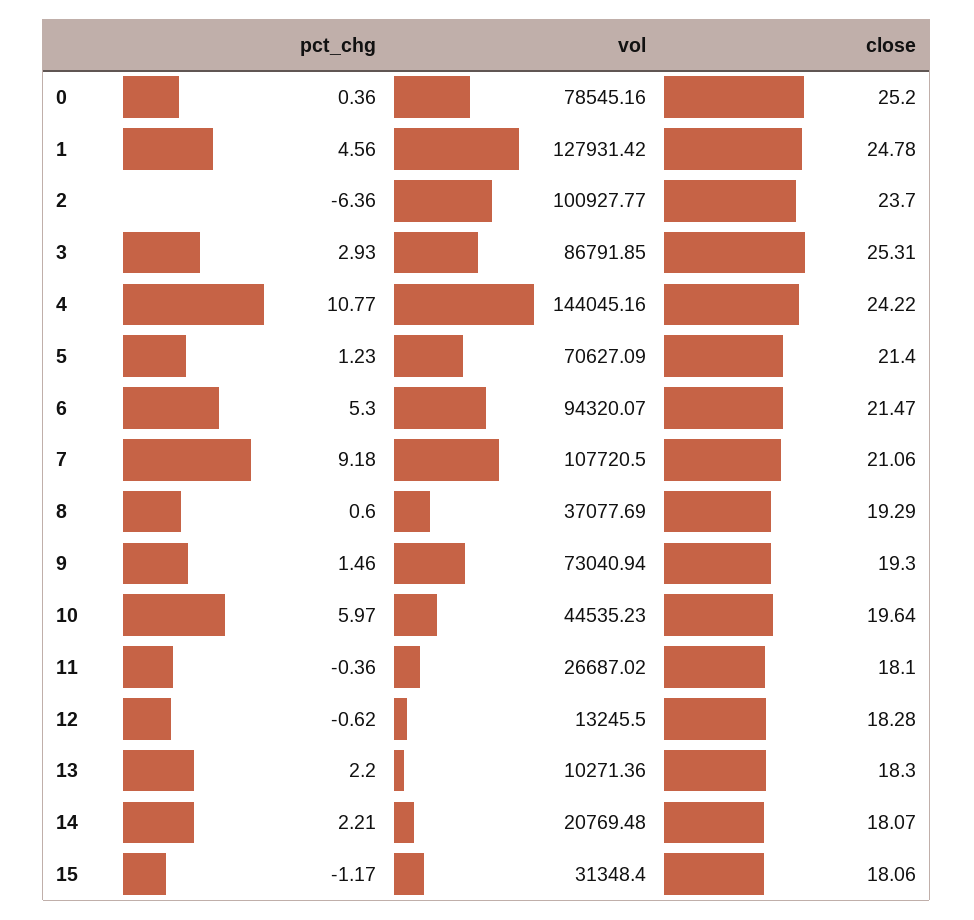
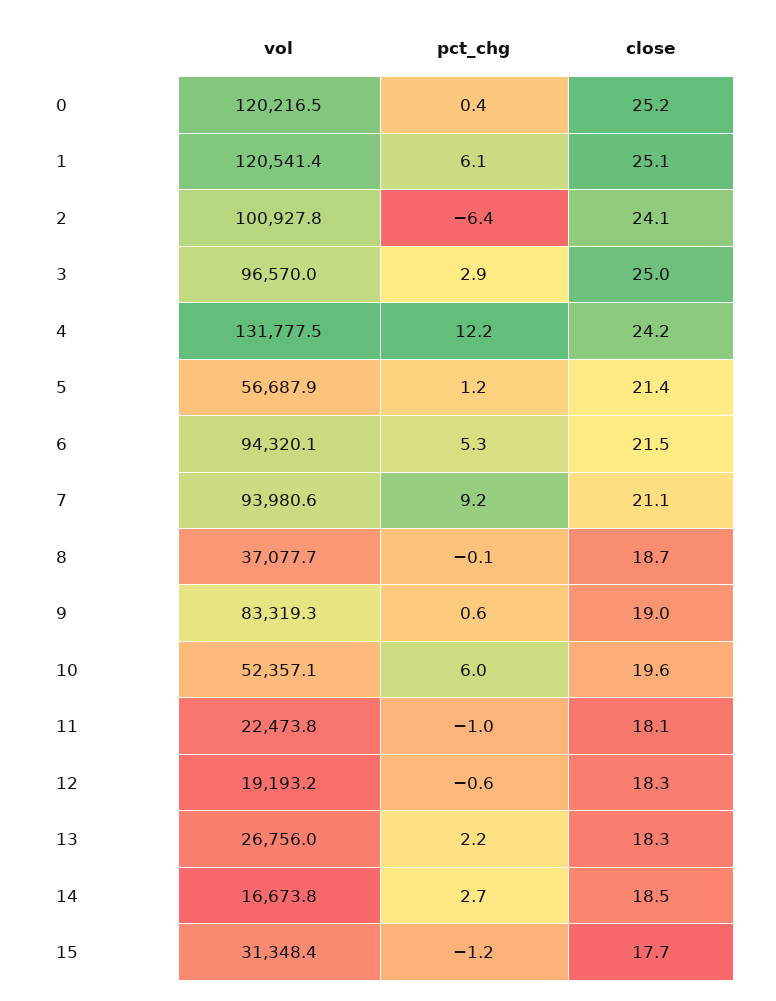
vol, 0: 78545.16 -> 120216.5
pct_chg, 1: 4.56 -> 6.1
vol, 1: 127931.42 -> 120541.4
close, 1: 24.78 -> 25.1
close, 2: 23.7 -> 24.1
vol, 3: 86791.85 -> 96570
close, 3: 25.31 -> 25
pct_chg, 4: 10.77 -> 12.2
vol, 4: 144045.16 -> 131777.5
vol, 5: 70627.09 -> 56687.9
vol, 7: 107720.5 -> 93980.6
pct_chg, 8: 0.6 -> -0.1
close, 8: 19.29 -> 18.7
pct_chg, 9: 1.46 -> 0.6
vol, 9: 73040.94 -> 83319.3
close, 9: 19.3 -> 19
vol, 10: 44535.23 -> 52357.1
pct_chg, 11: -0.36 -> -1
vol, 11: 26687.02 -> 22473.8
vol, 12: 13245.5 -> 19193.2
vol, 13: 10271.36 -> 26756
pct_chg, 14: 2.21 -> 2.7
vol, 14: 20769.48 -> 16673.8
close, 14: 18.07 -> 18.5
close, 15: 18.06 -> 17.7

